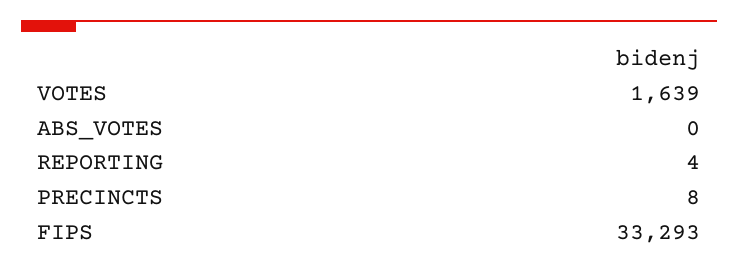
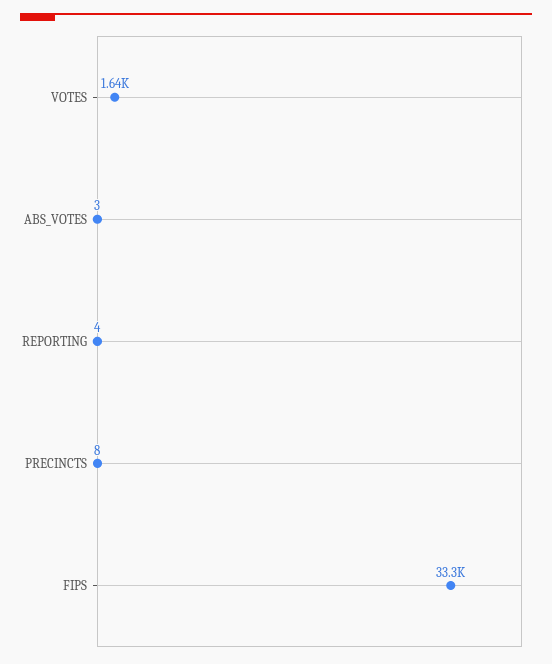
ABS_VOTES: 0 -> 3

